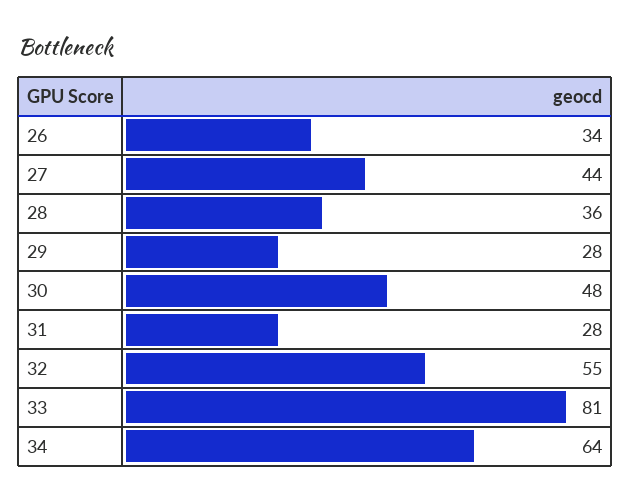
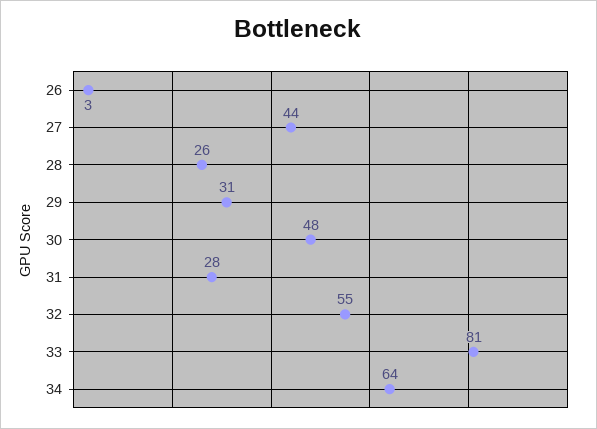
26: 34 -> 3
28: 36 -> 26
29: 28 -> 31

